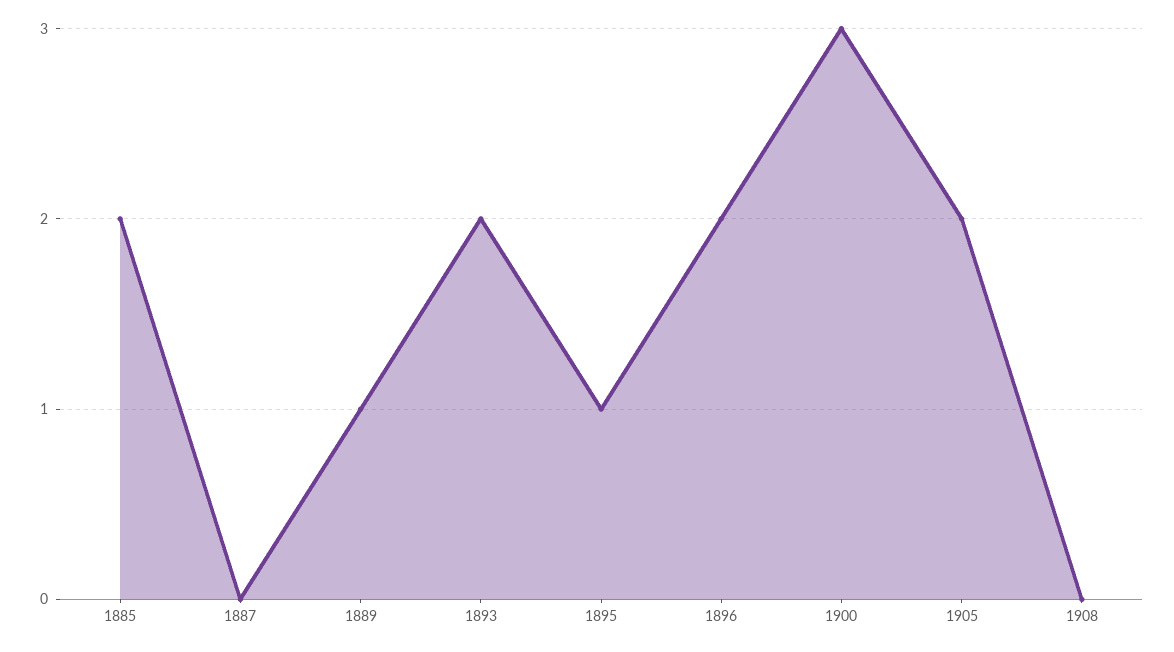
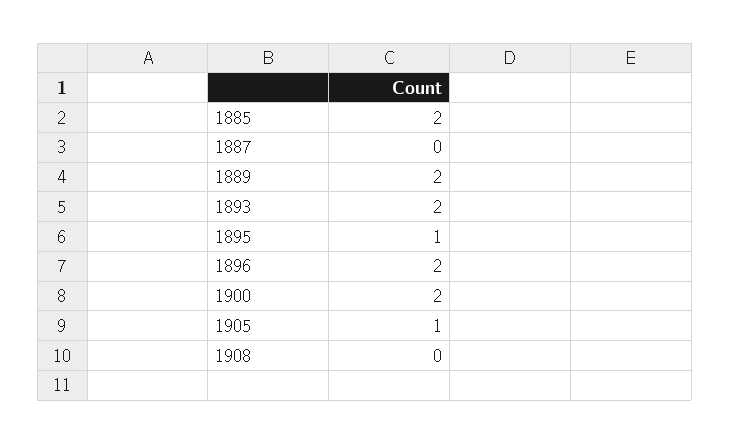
1889: 1 -> 2
1900: 3 -> 2
1905: 2 -> 1

